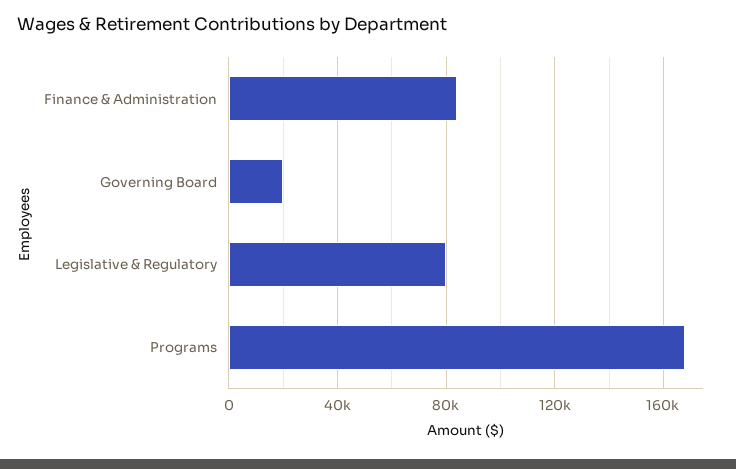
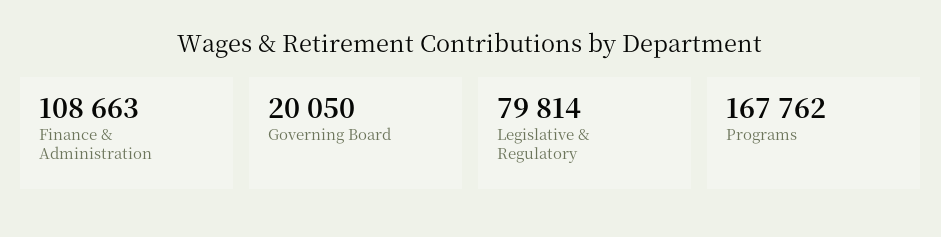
Finance & Administration: 85000 -> 108663

